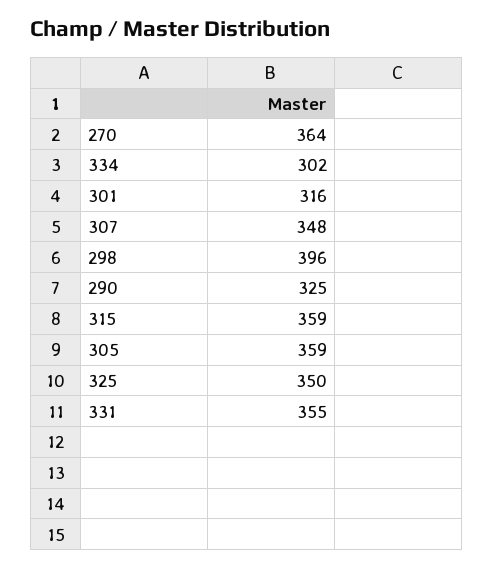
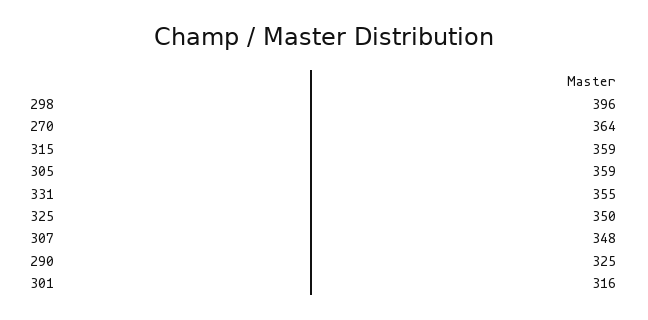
334: 302 -> none

